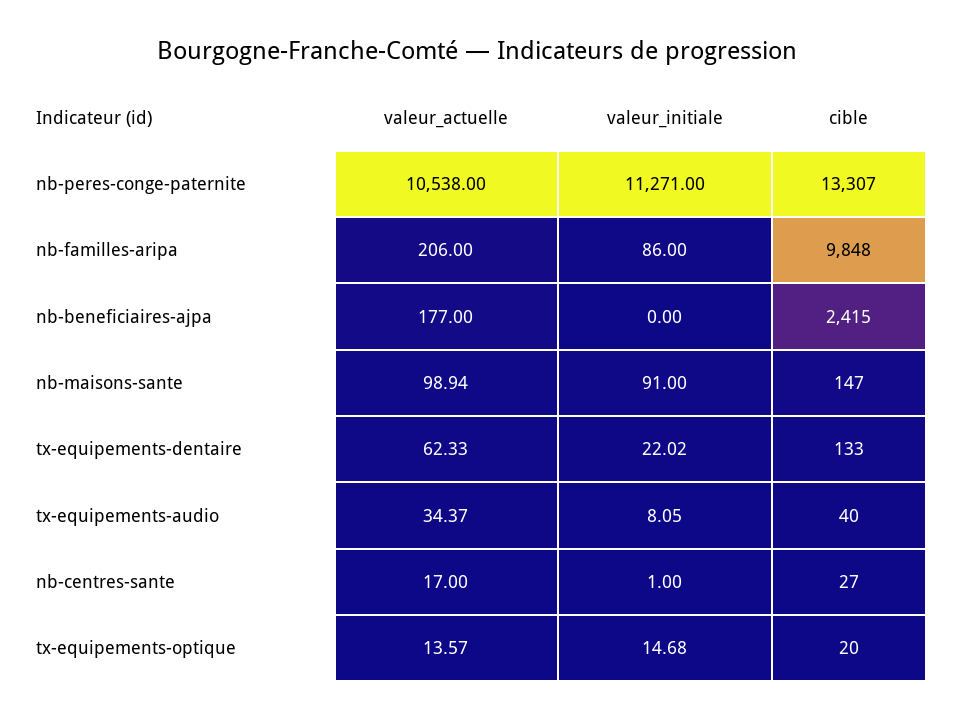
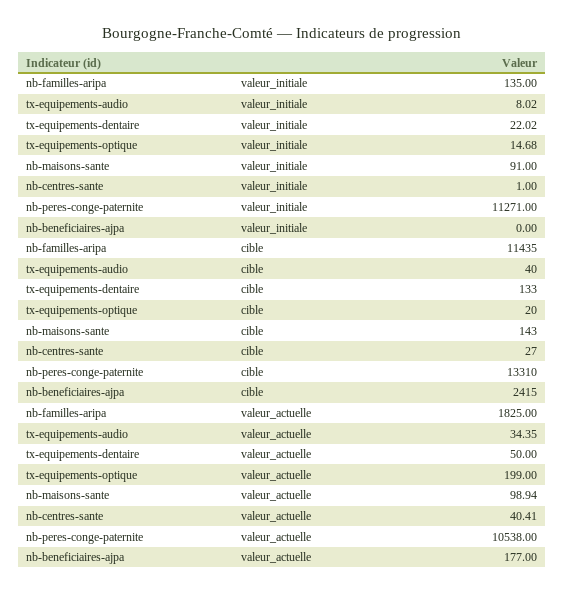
cible, nb-peres-conge-paternite: 13307 -> 13310
valeur_actuelle, nb-familles-aripa: 206 -> 1825
valeur_initiale, nb-familles-aripa: 86 -> 135
cible, nb-familles-aripa: 9848 -> 11435
cible, nb-maisons-sante: 147 -> 143
valeur_actuelle, tx-equipements-dentaire: 62.33 -> 50
valeur_actuelle, tx-equipements-audio: 34.37 -> 34.35
valeur_initiale, tx-equipements-audio: 8.05 -> 8.02
valeur_actuelle, nb-centres-sante: 17 -> 40.41
valeur_actuelle, tx-equipements-optique: 13.57 -> 199

